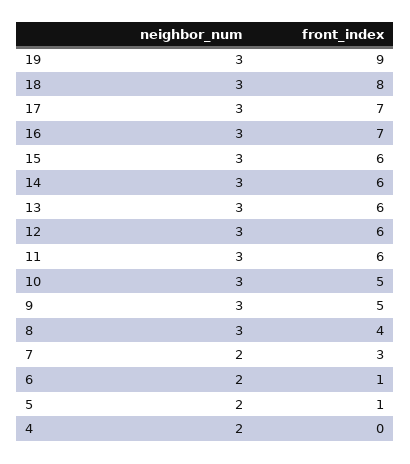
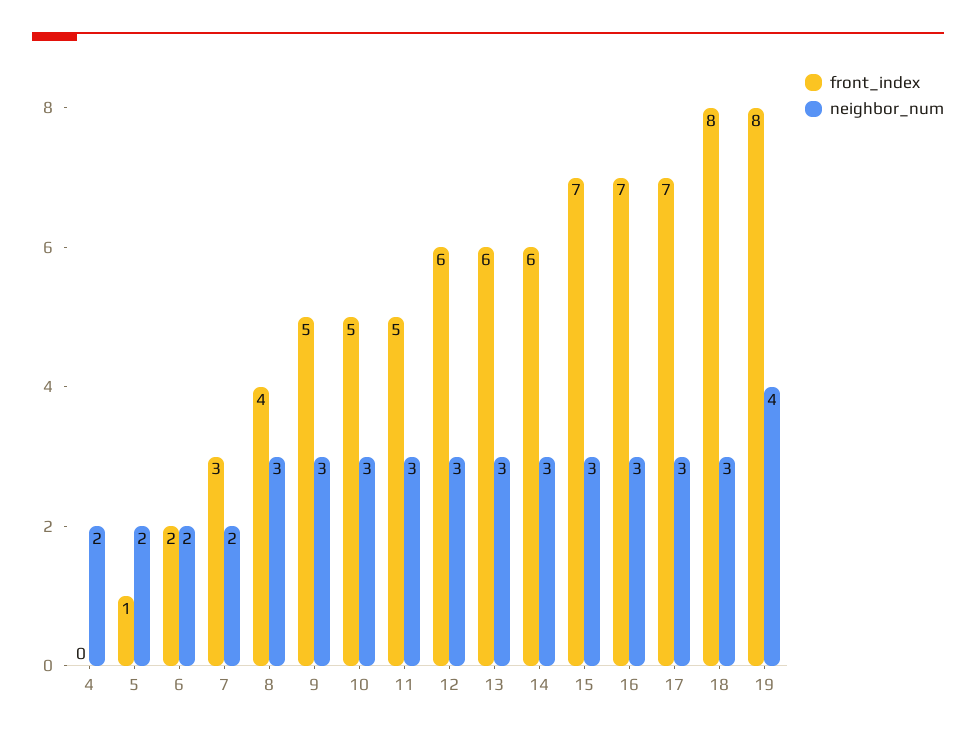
neighbor_num, 19: 3 -> 4
front_index, 19: 9 -> 8
front_index, 15: 6 -> 7
front_index, 11: 6 -> 5
front_index, 6: 1 -> 2

